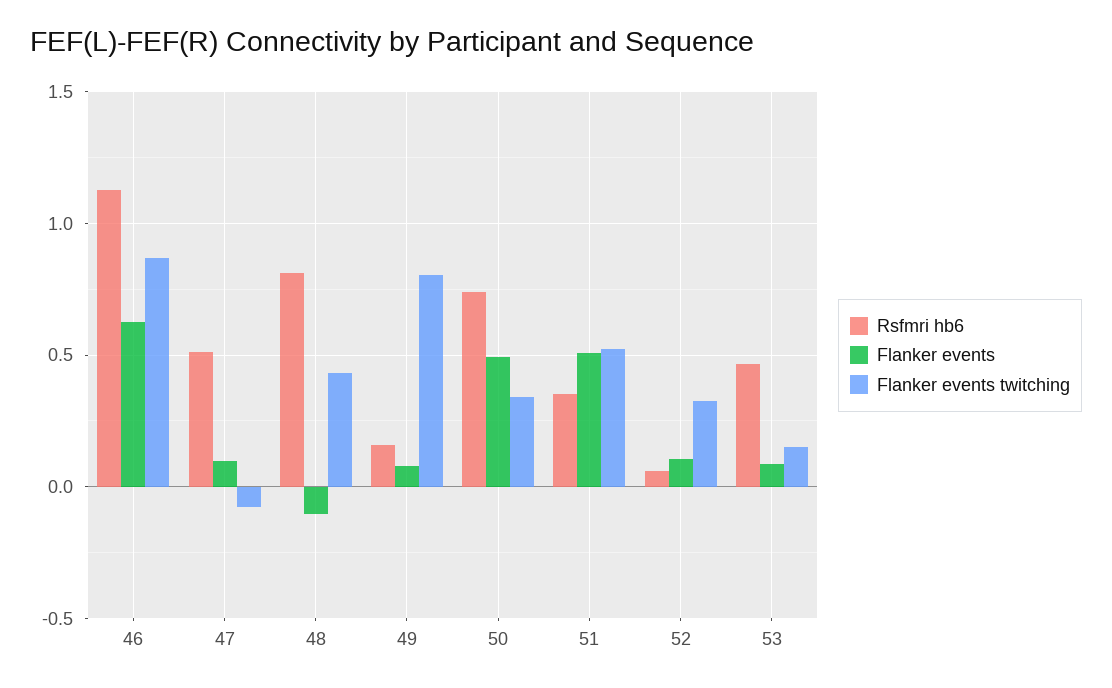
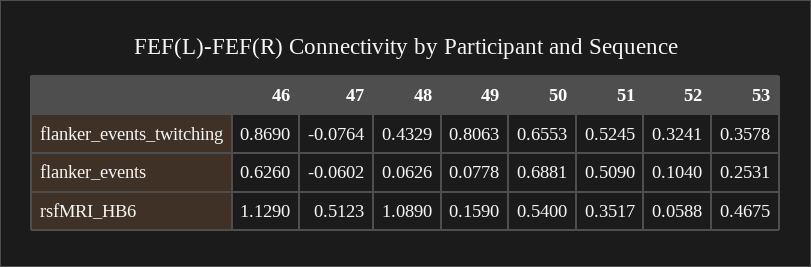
Flanker events, 47: 0.1 -> -0.0602
Rsfmri hb6, 48: 0.8 -> 1.089
Flanker events, 48: -0.1 -> 0.0626
Rsfmri hb6, 50: 0.75 -> 0.54
Flanker events, 50: 0.5 -> 0.6881
Flanker events twitching, 50: 0.35 -> 0.6553
Flanker events, 53: 0.1 -> 0.2531
Flanker events twitching, 53: 0.15 -> 0.3578

